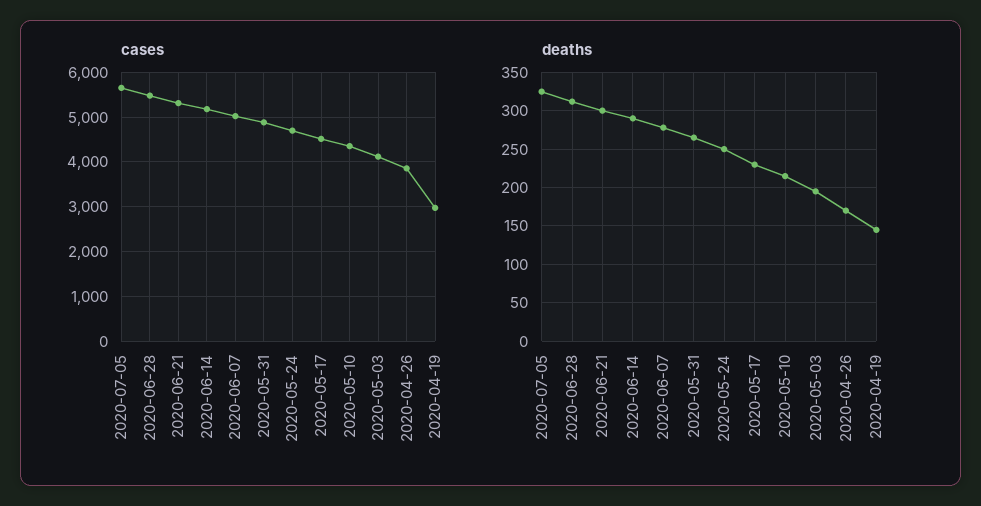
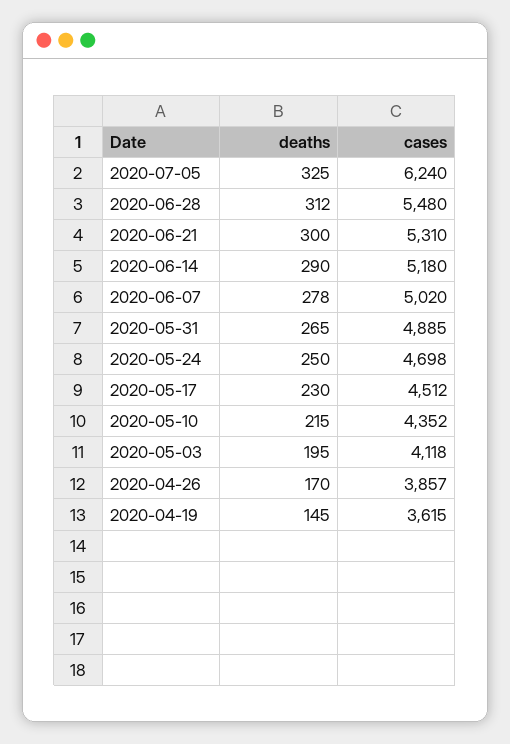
cases, 2020-07-05: 5600 -> 6240
cases, 2020-04-19: 3000 -> 3615

